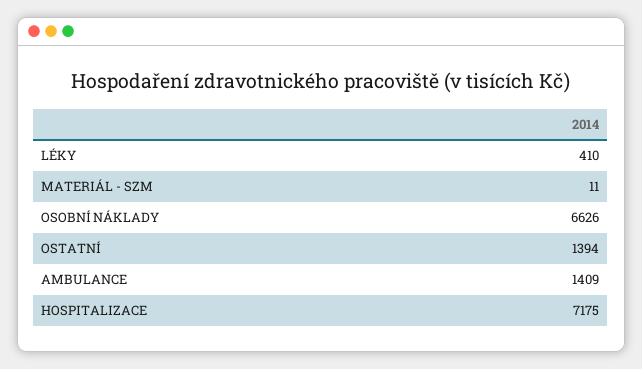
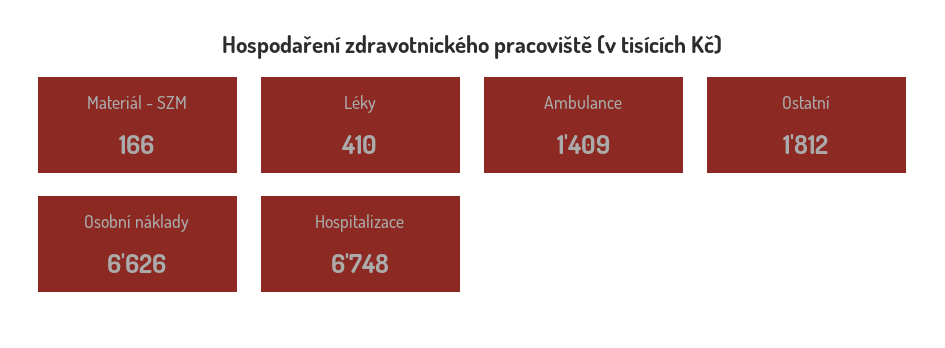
MATERIÁL - SZM: 11 -> 166
OSTATNÍ: 1394 -> 1812
HOSPITALIZACE: 7175 -> 6748

